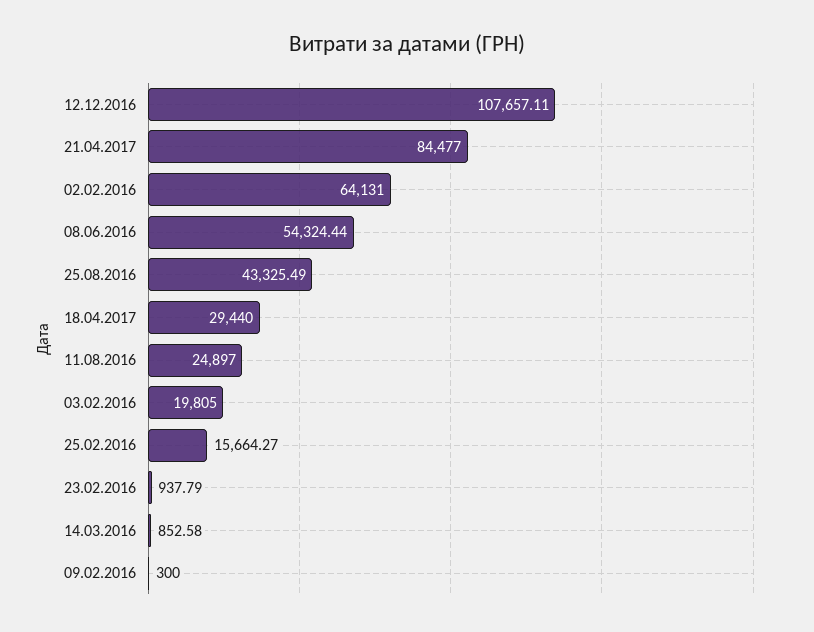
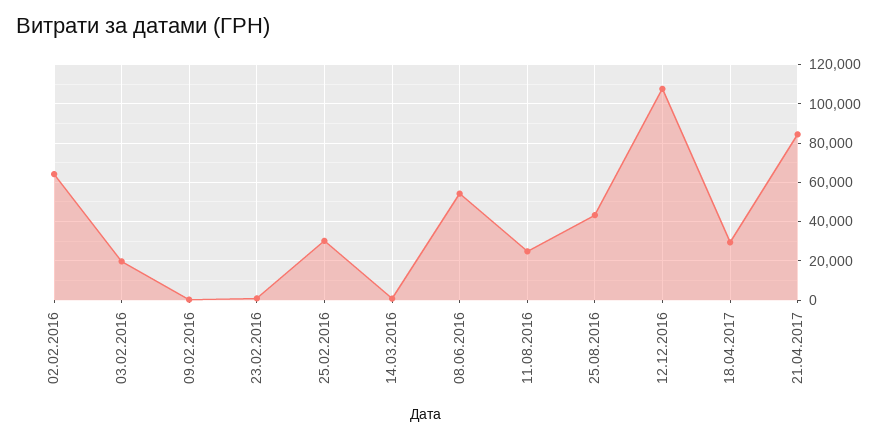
25.02.2016: 15664.27 -> 30000

